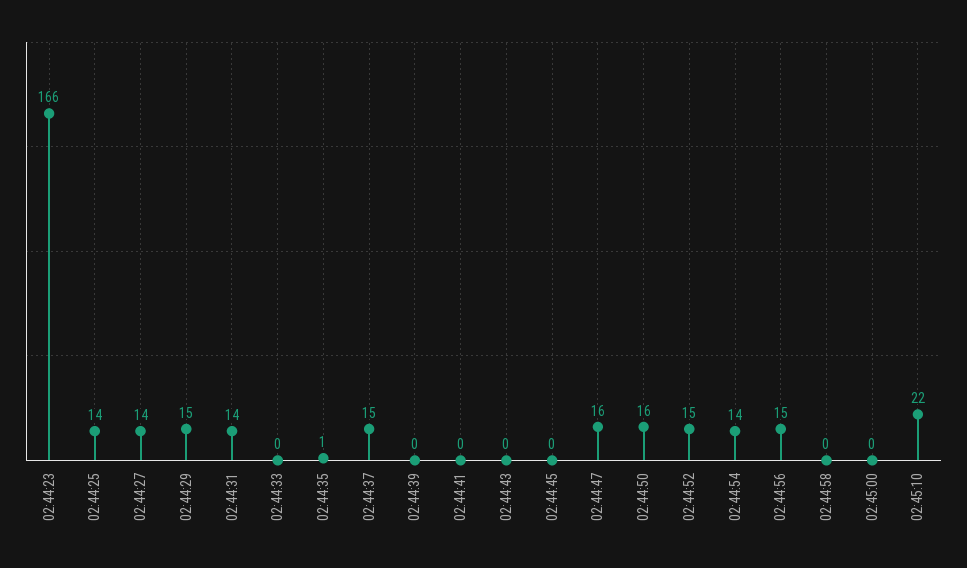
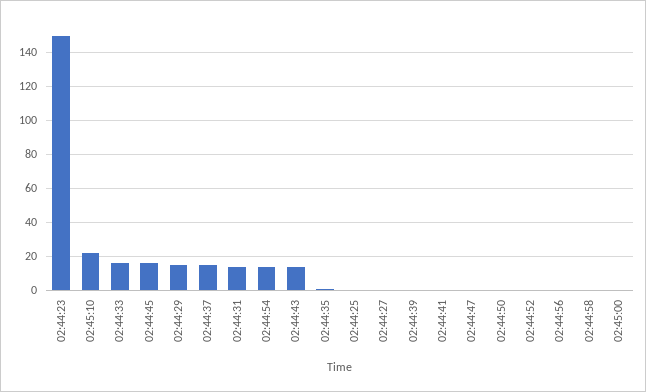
02:44:23: 166 -> 150
02:44:25: 14 -> 0
02:44:27: 14 -> 0
02:44:33: 0 -> 15
02:44:43: 0 -> 15
02:44:45: 0 -> 15
02:44:47: 16 -> 0
02:44:50: 16 -> 0
02:44:52: 15 -> 0
02:44:56: 15 -> 0

